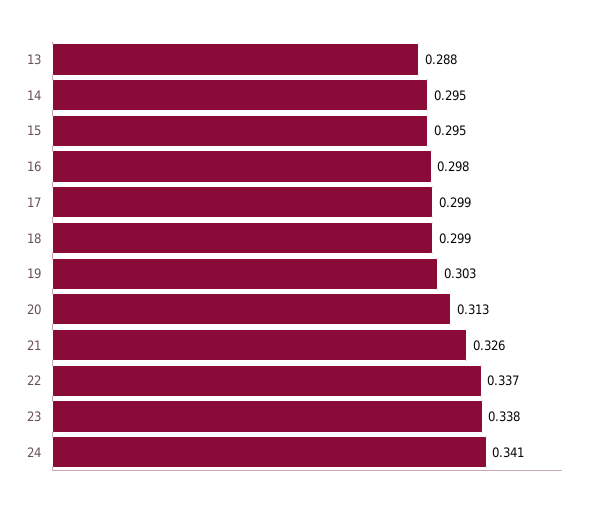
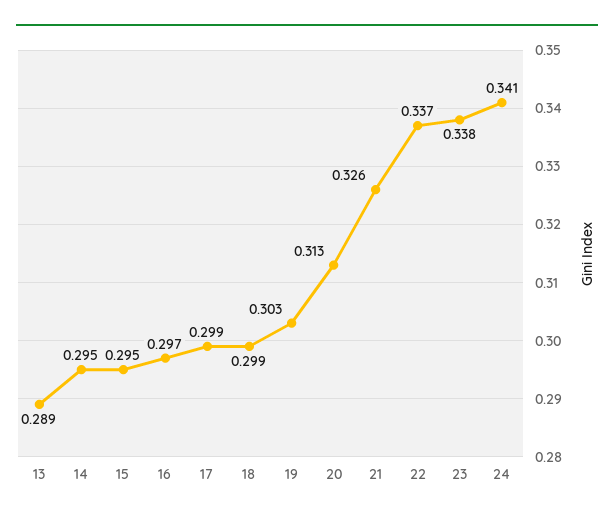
13: 0.288 -> 0.289
16: 0.298 -> 0.297

